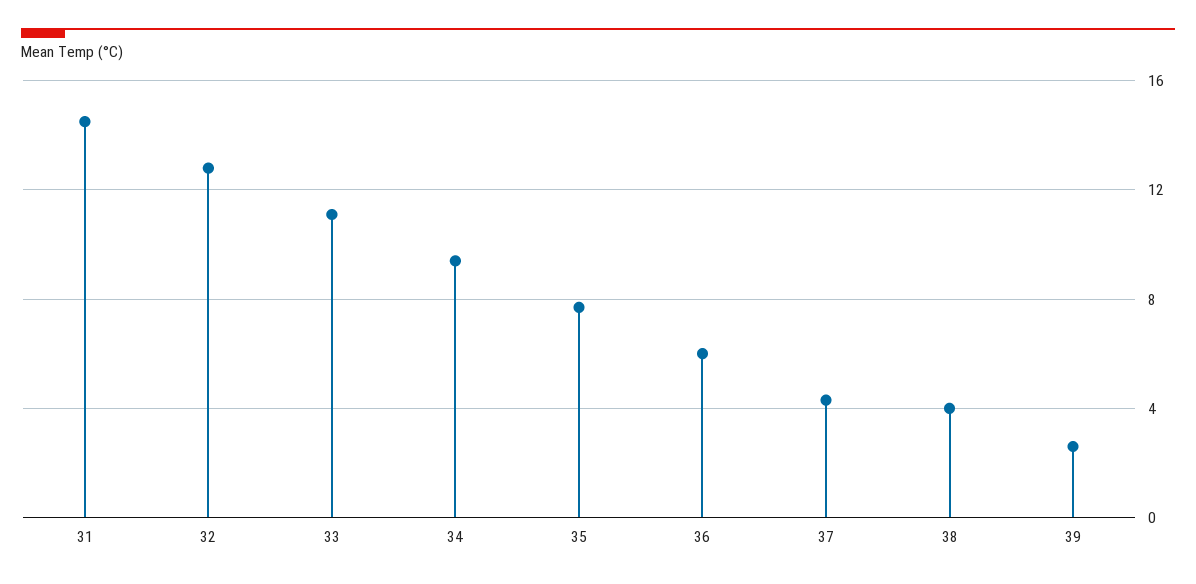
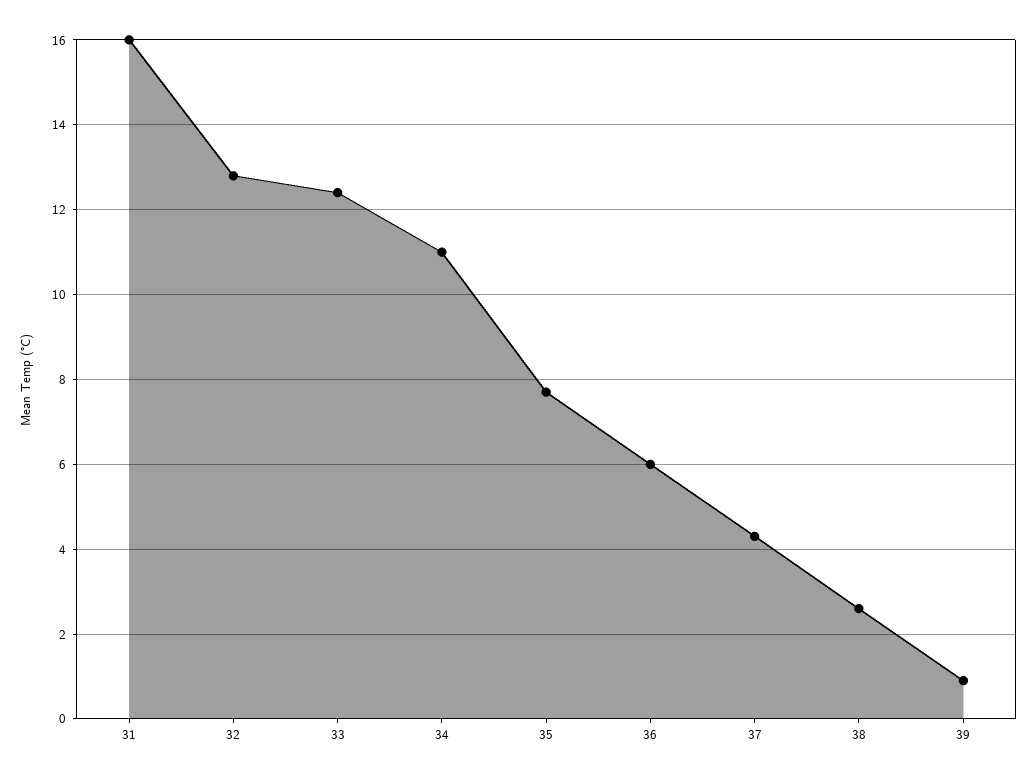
31: 14.5 -> 16
33: 11 -> 12.5
34: 9.5 -> 11
38: 4 -> 2.5
39: 2.5 -> 1

